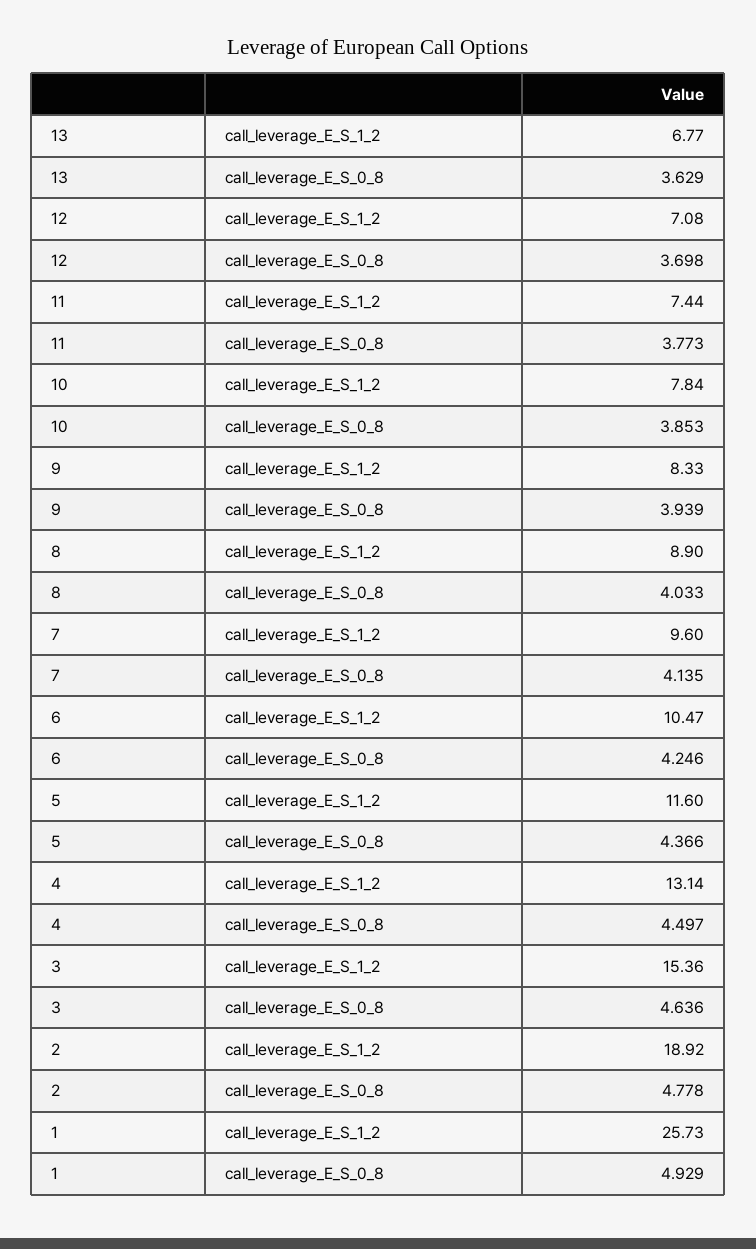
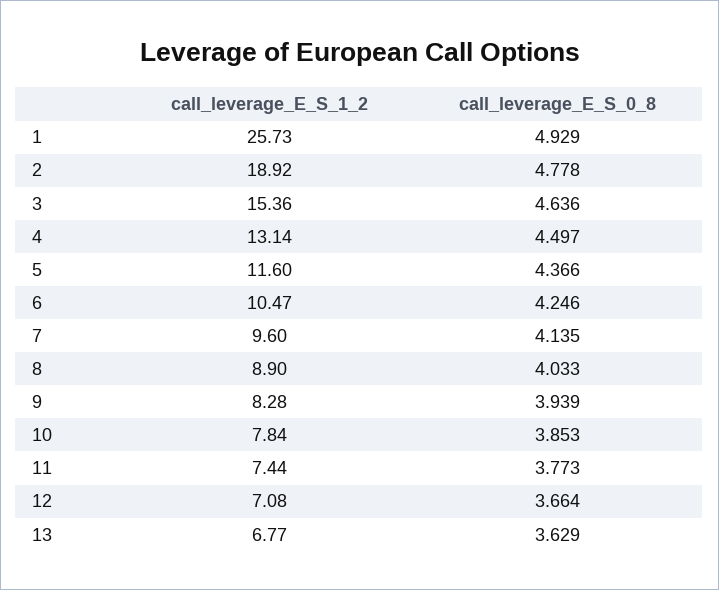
12, call_leverage_E_S_0_8: 3.698 -> 3.664
9, call_leverage_E_S_1_2: 8.33 -> 8.28

